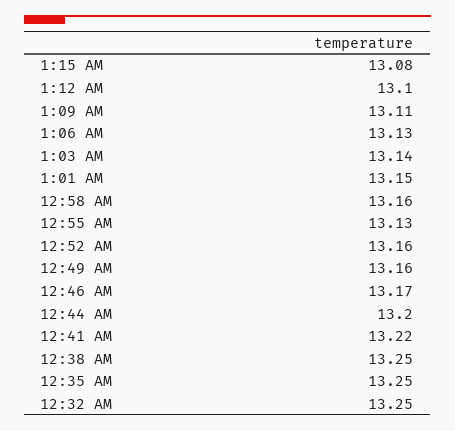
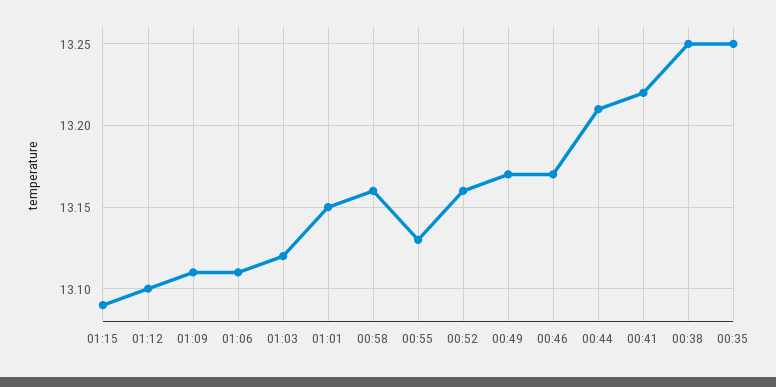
1:15 AM: 13.08 -> 13.09
1:06 AM: 13.13 -> 13.11
1:03 AM: 13.14 -> 13.12
12:49 AM: 13.16 -> 13.17
12:44 AM: 13.2 -> 13.21
12:32 AM: 13.25 -> none

